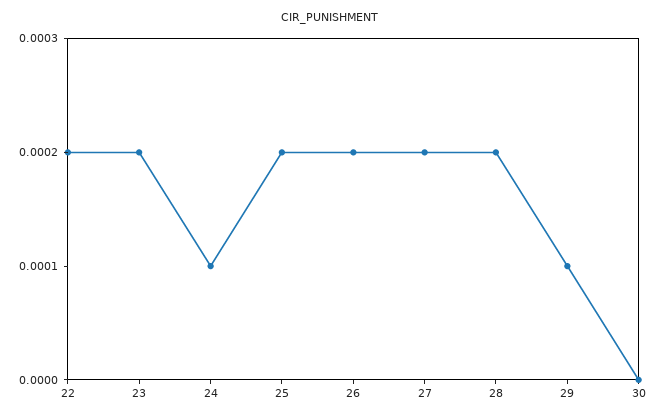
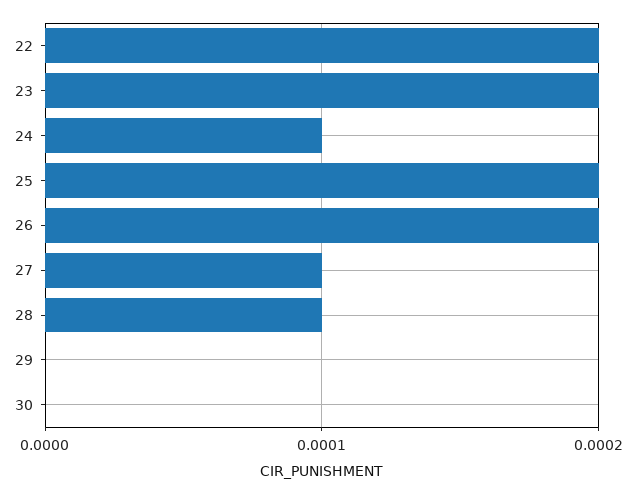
27: 0.0002 -> 0.0001
28: 0.0002 -> 0.0001
29: 0.0001 -> 0

